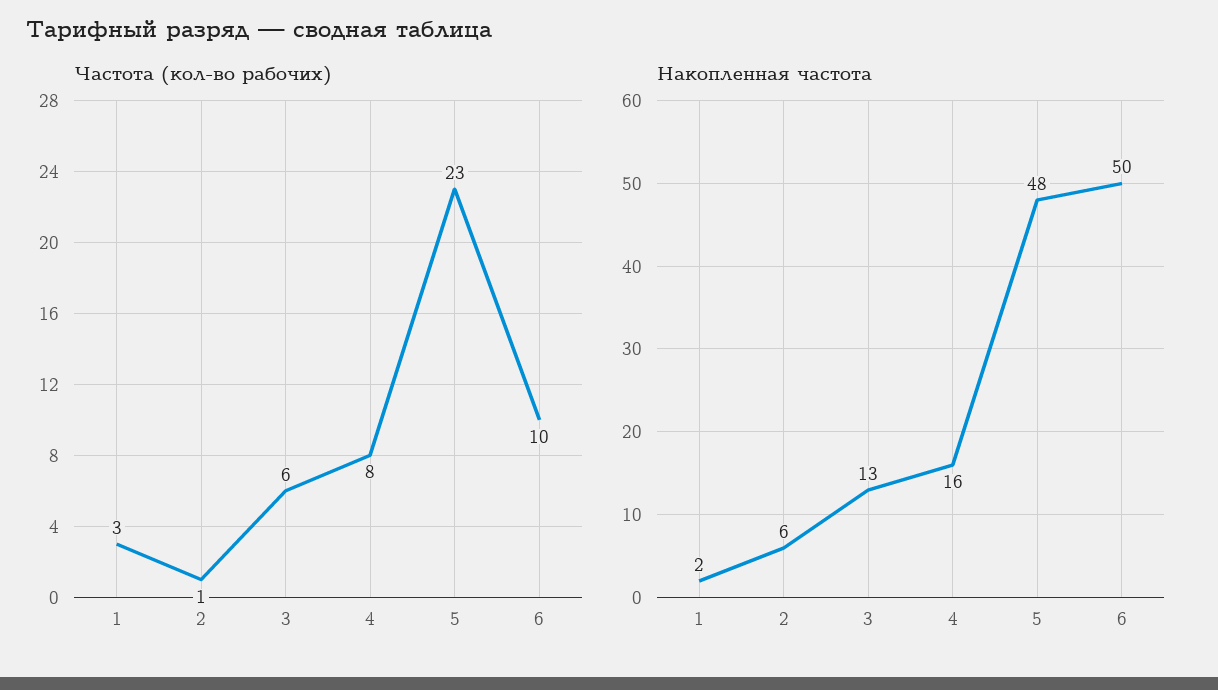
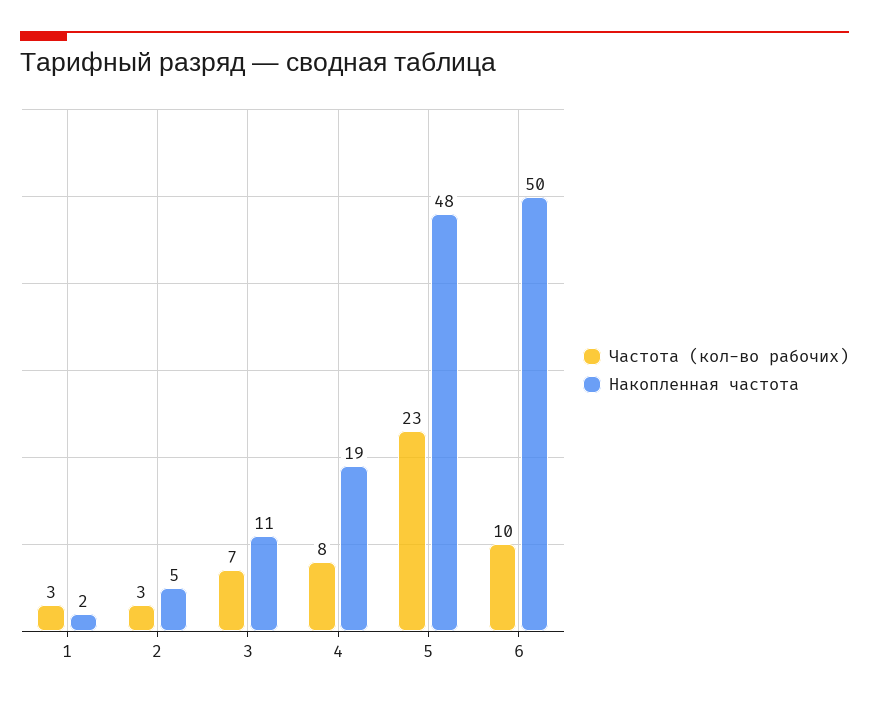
Частота (кол-во рабочих), 2: 1 -> 3
Частота (кол-во рабочих), 3: 6 -> 7
Накопленная частота, 2: 6 -> 5
Накопленная частота, 3: 13 -> 11
Накопленная частота, 4: 16 -> 19

